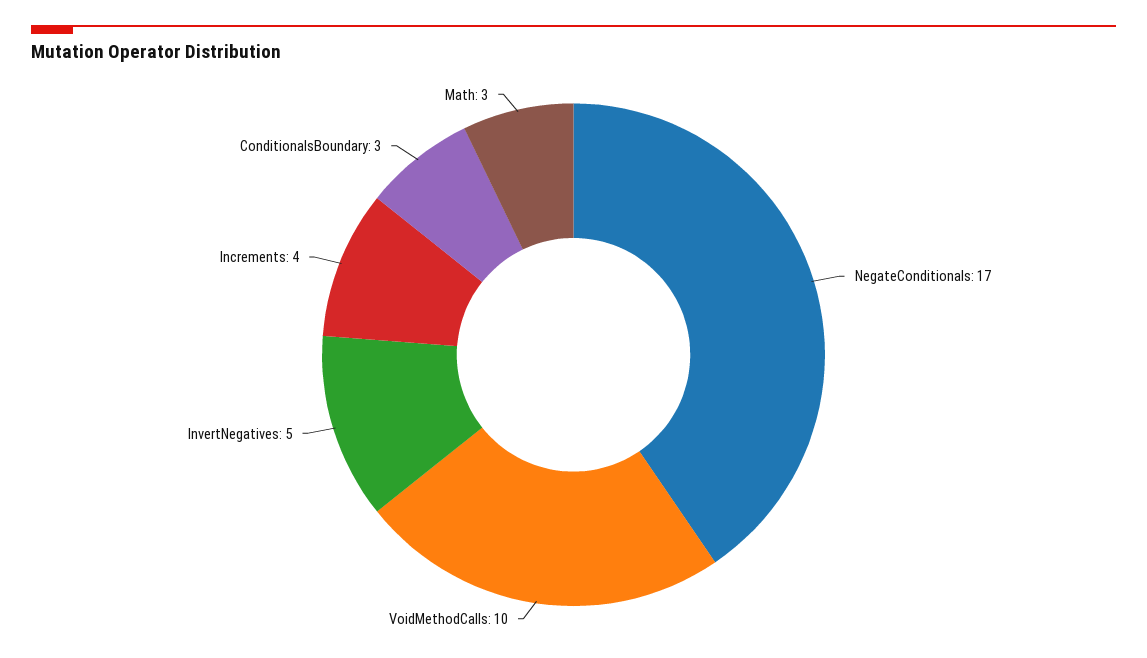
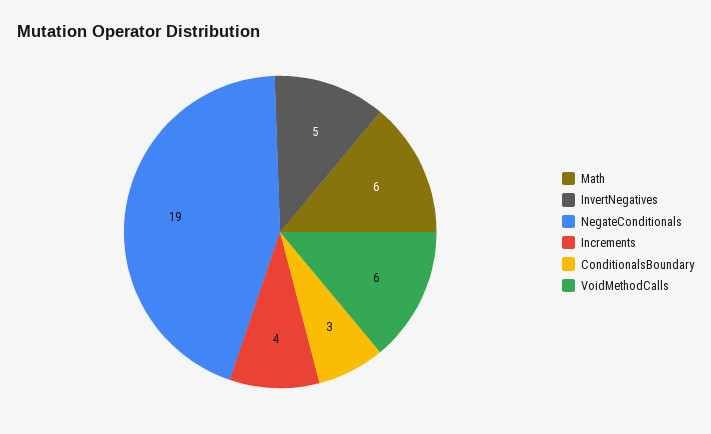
NegateConditionals: 17 -> 19
VoidMethodCalls: 10 -> 6
Math: 3 -> 6

